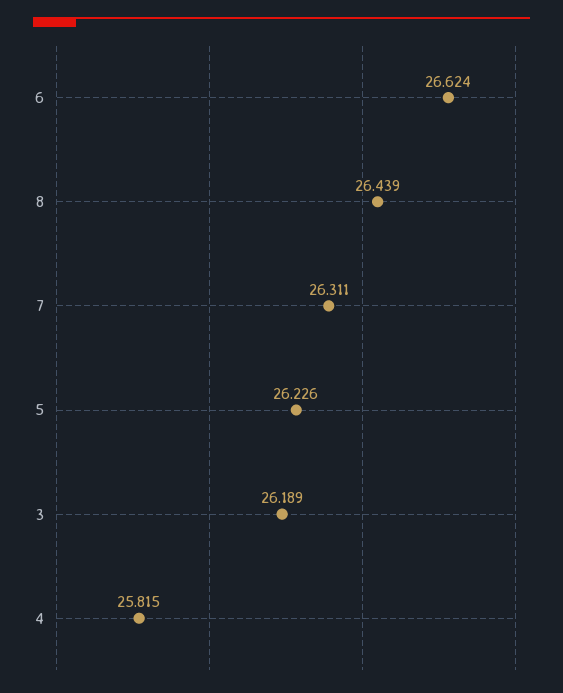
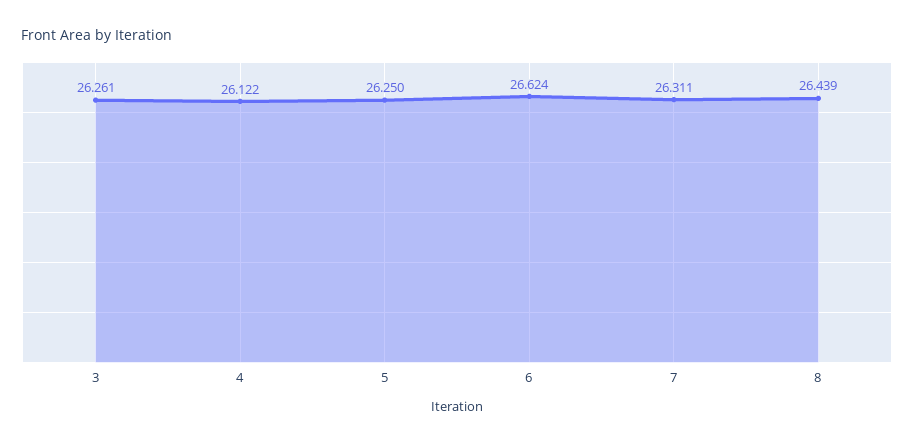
5: 26.226 -> 26.25
3: 26.189 -> 26.261
4: 25.815 -> 26.122

